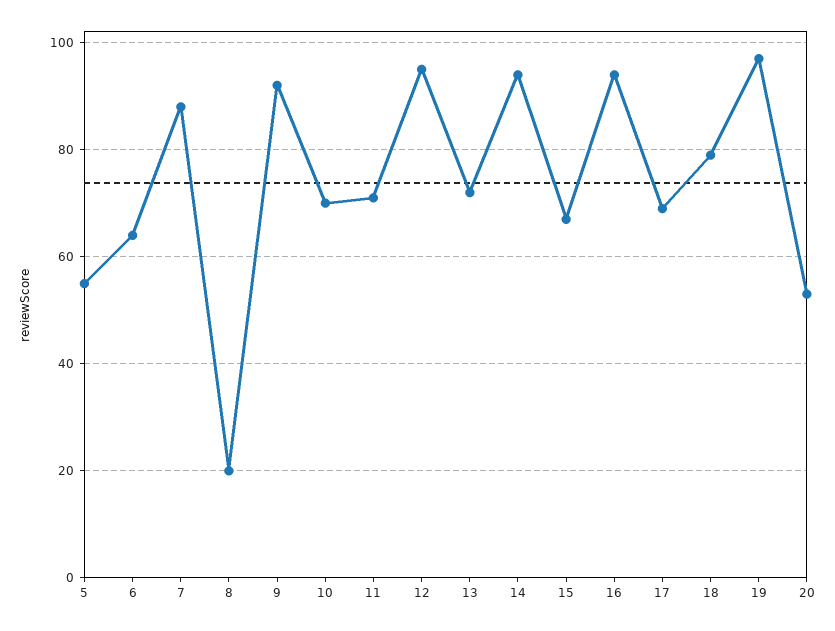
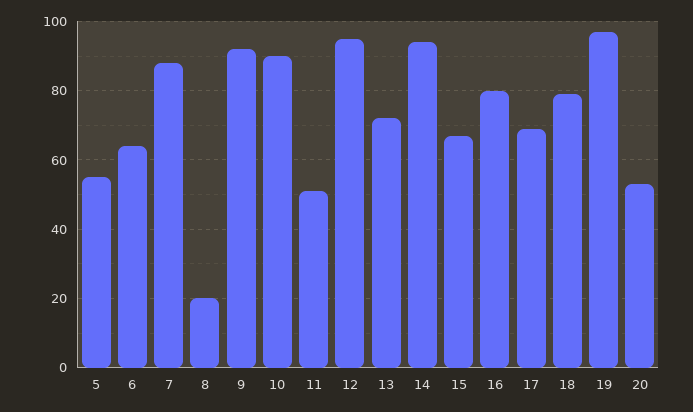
10: 70 -> 90
11: 70 -> 50
16: 95 -> 80

